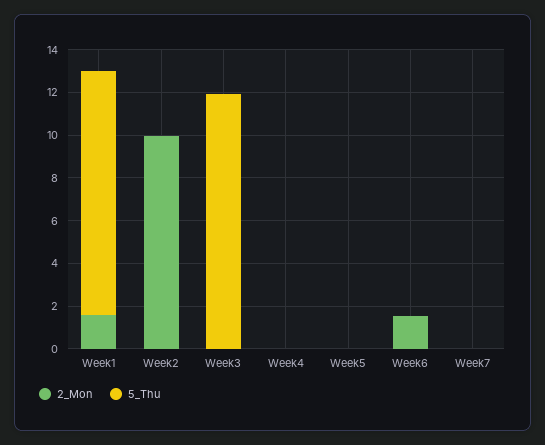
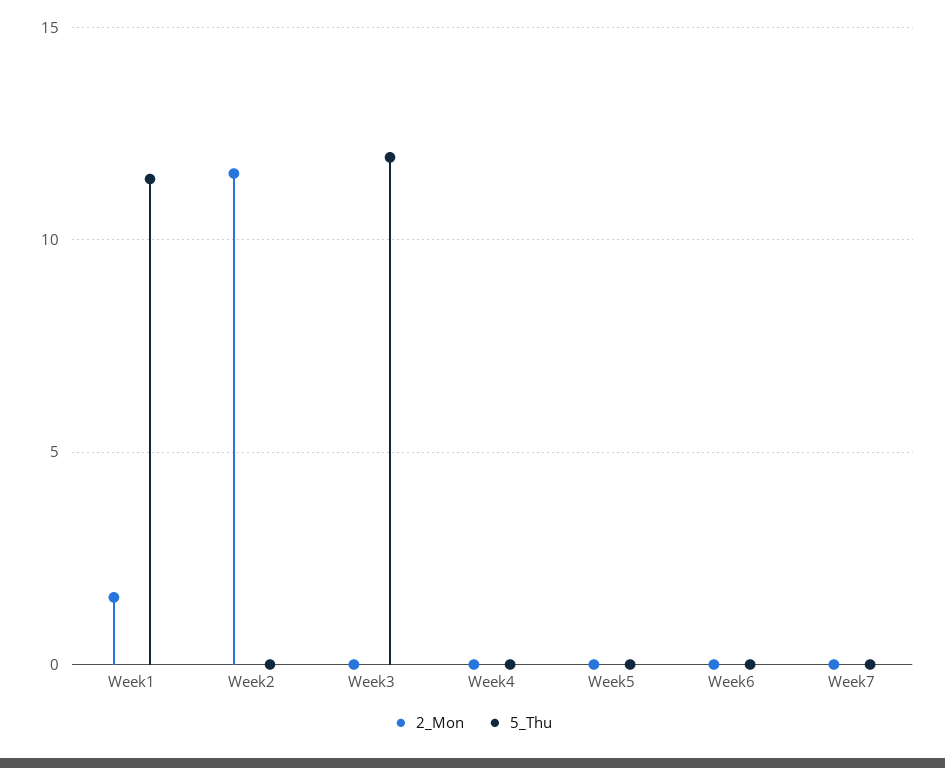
2_Mon, Week2: 10 -> 11.5
2_Mon, Week6: 1.5 -> 0

